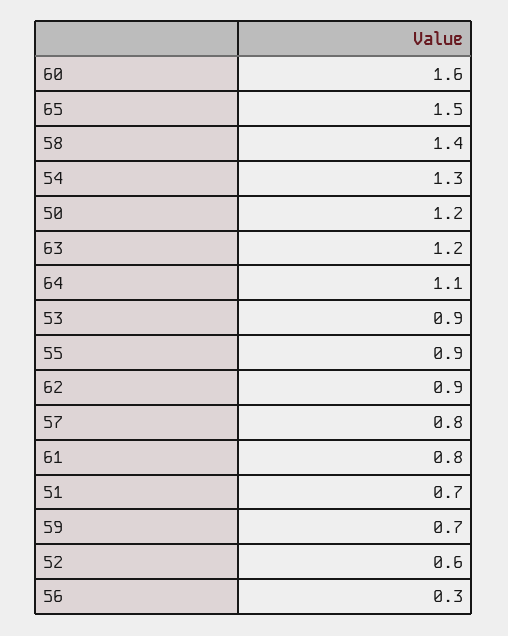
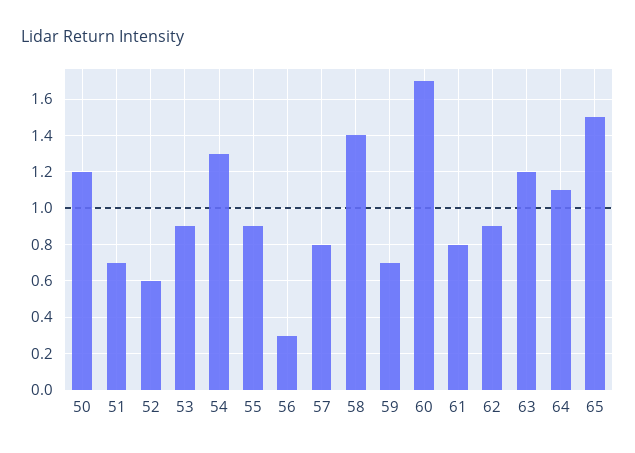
60: 1.6 -> 1.7

